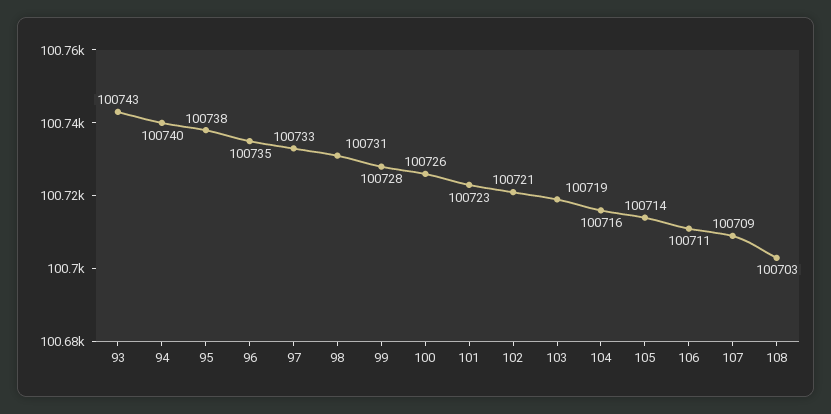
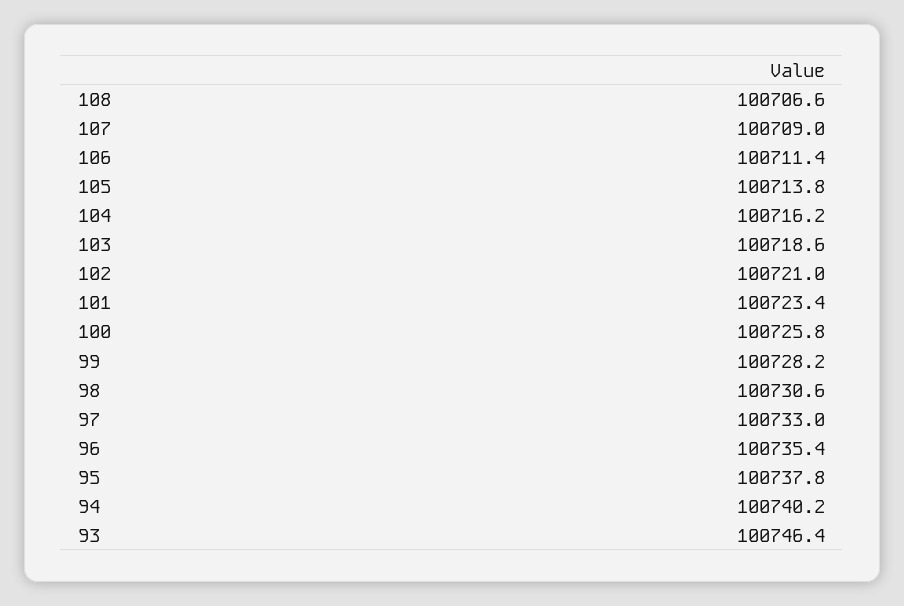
93: 100743 -> 100746.4
108: 100703 -> 100706.6

